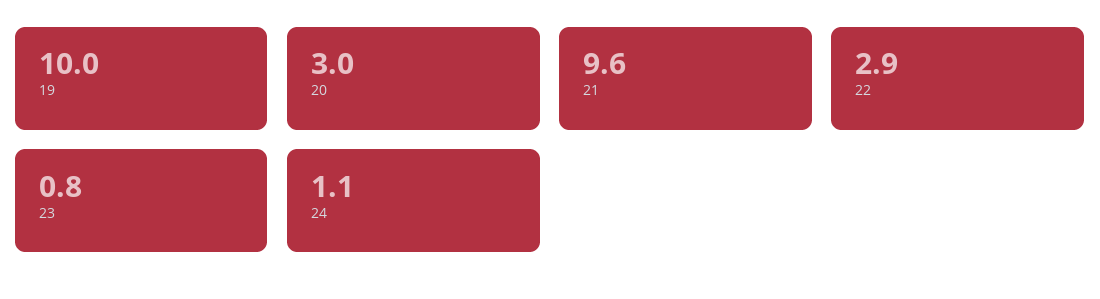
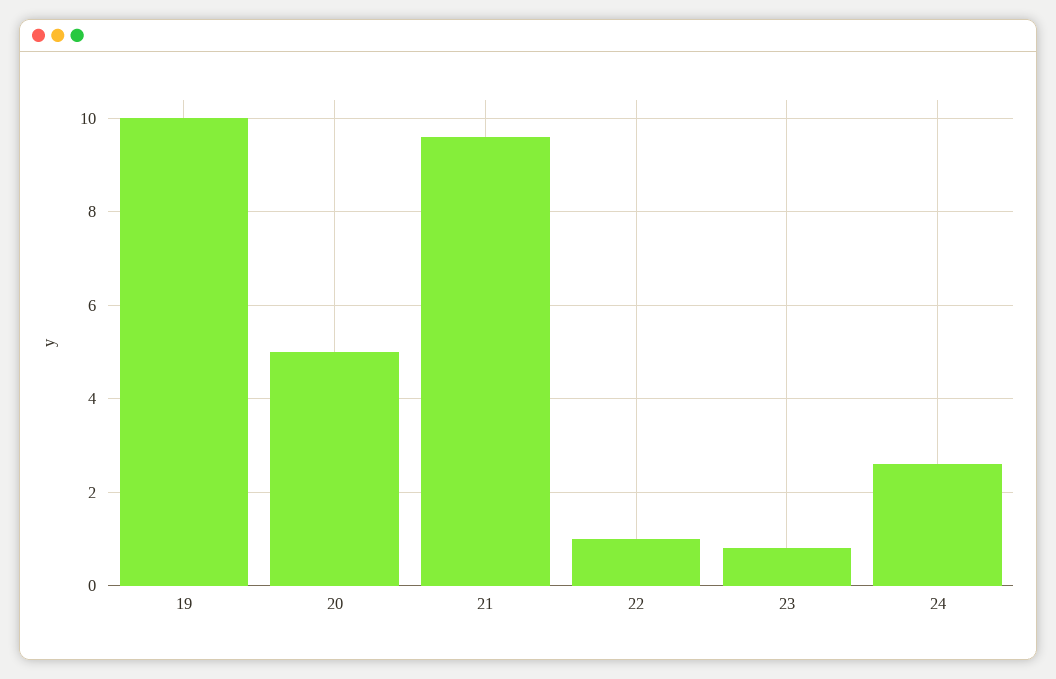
20: 3 -> 5
22: 2.9 -> 1
24: 1.1 -> 2.5

